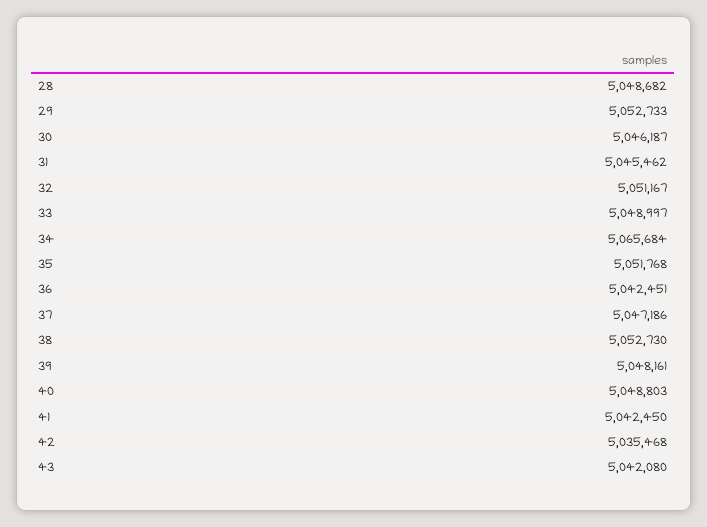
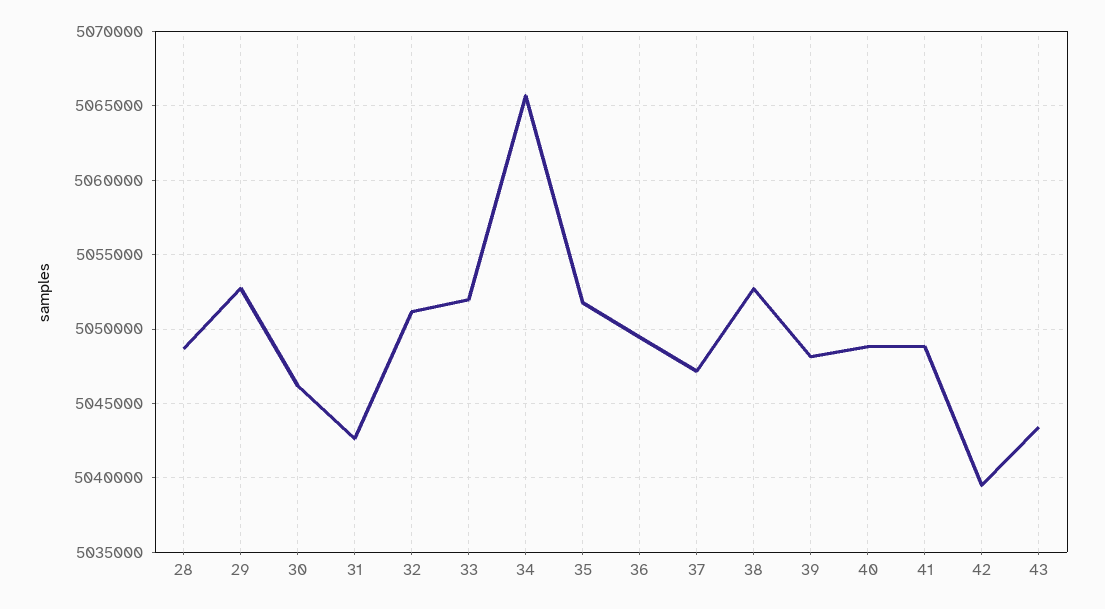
31: 5045462 -> 5042500
33: 5048997 -> 5052000
36: 5042451 -> 5049500
41: 5042450 -> 5049000
42: 5035468 -> 5039500
43: 5042080 -> 5043500

